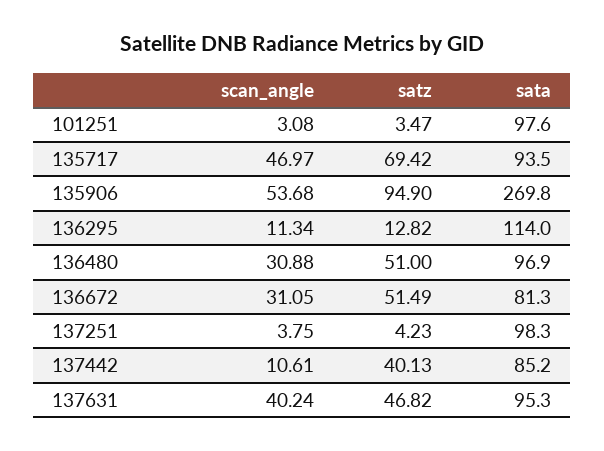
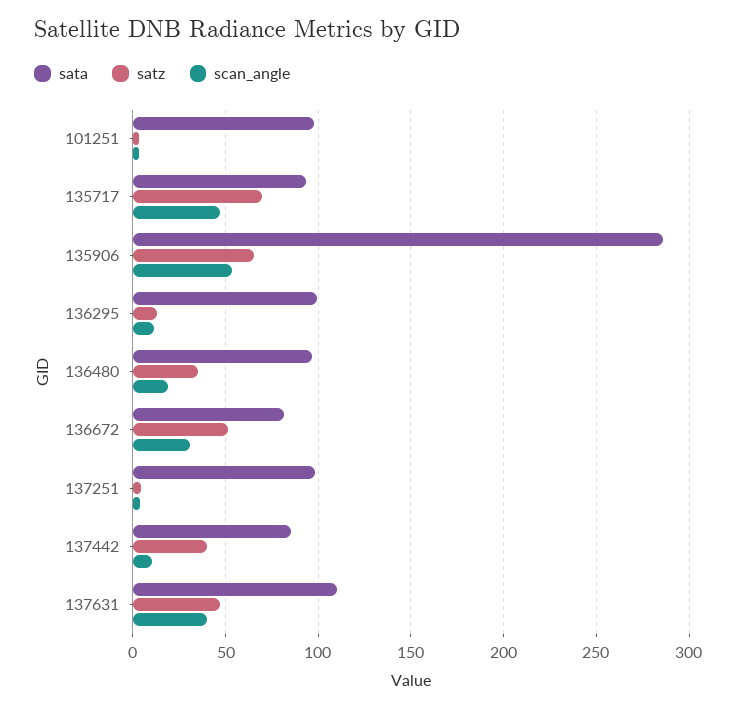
satz, 135906: 94.9 -> 65
sata, 135906: 269.8 -> 285
sata, 136295: 114 -> 100
scan_angle, 136480: 30.88 -> 20
satz, 136480: 51 -> 35
sata, 137631: 95.3 -> 110

